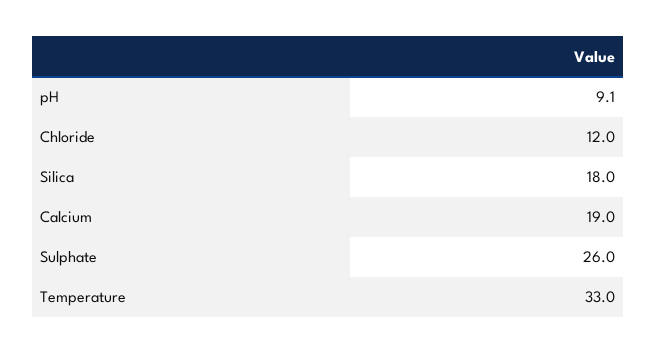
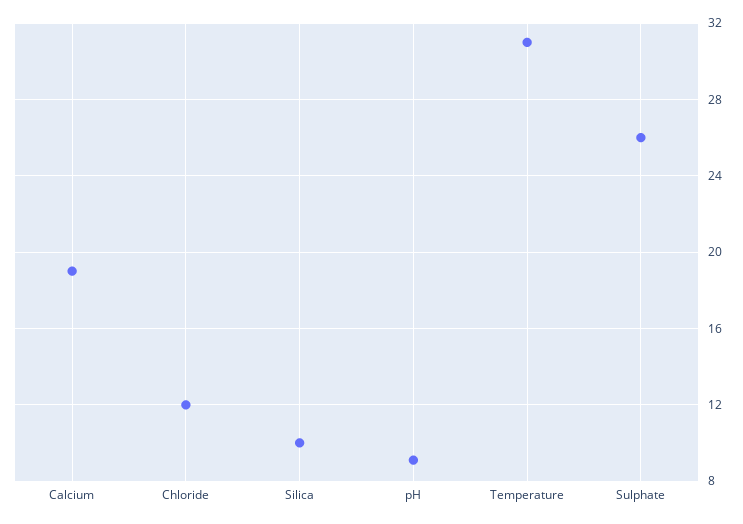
Silica: 18 -> 10
Temperature: 33 -> 31

